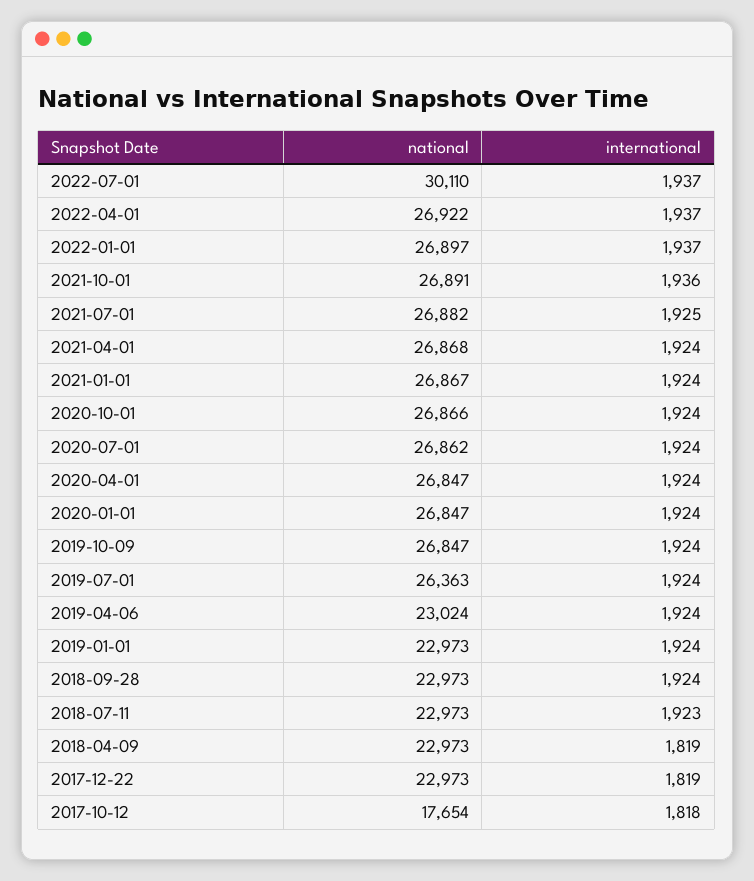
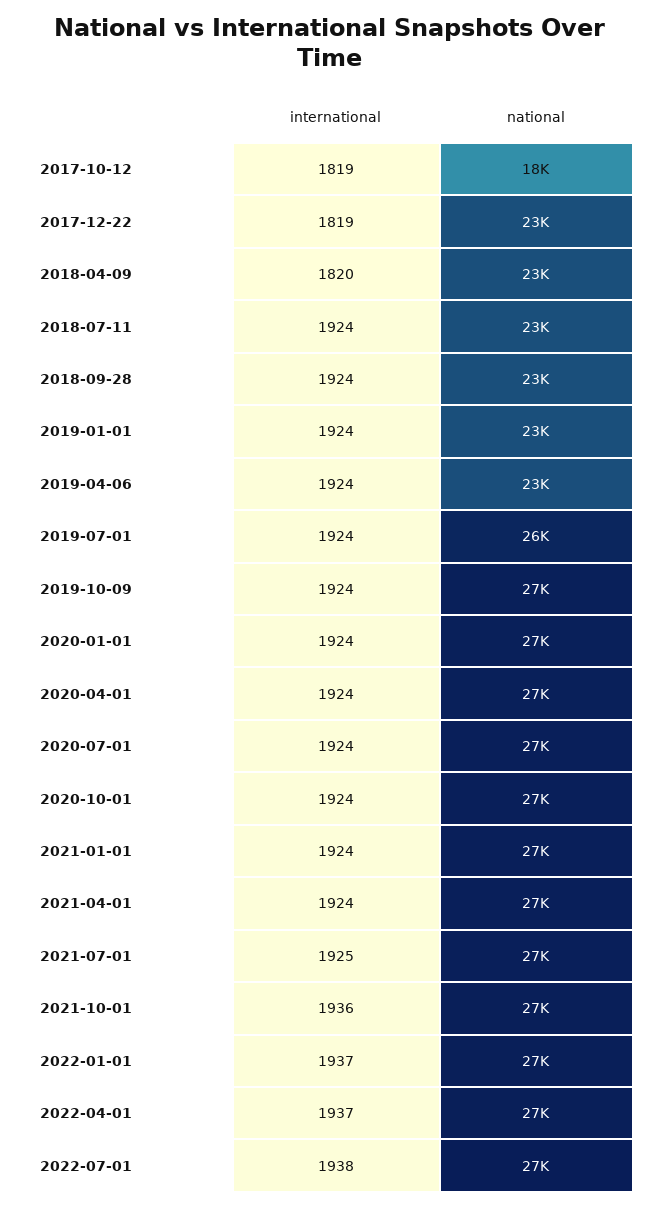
national, 2022-07-01: 30110 -> 27000
international, 2022-07-01: 1937 -> 1938
international, 2018-07-11: 1923 -> 1924
international, 2018-04-09: 1819 -> 1820
international, 2017-10-12: 1818 -> 1819

